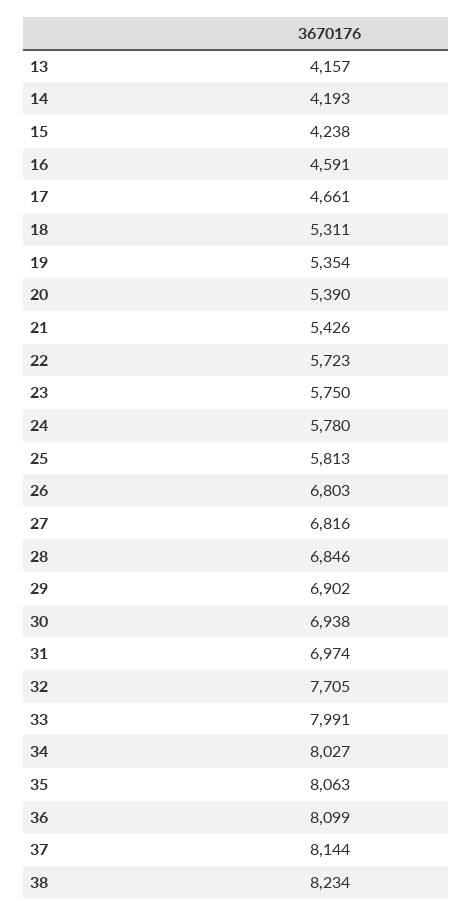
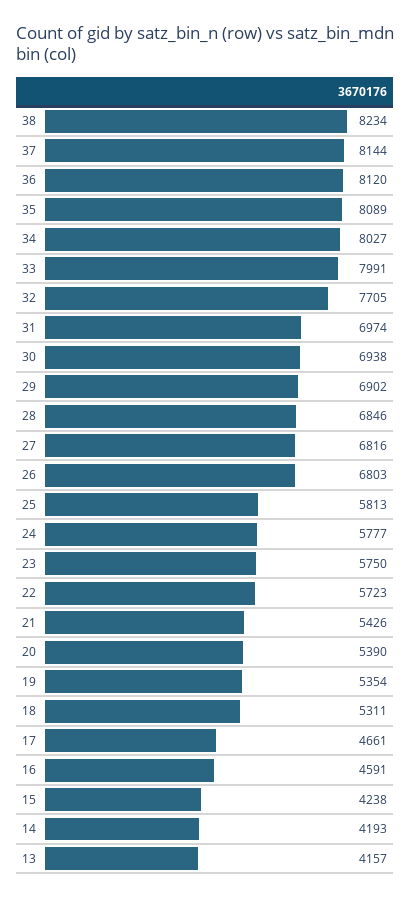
24: 5780 -> 5777
35: 8063 -> 8089
36: 8099 -> 8120

